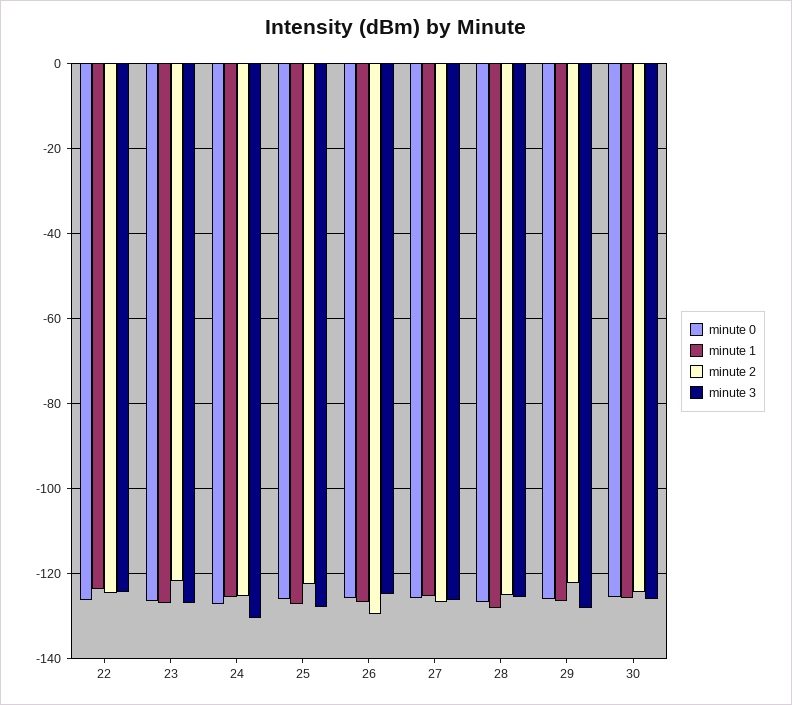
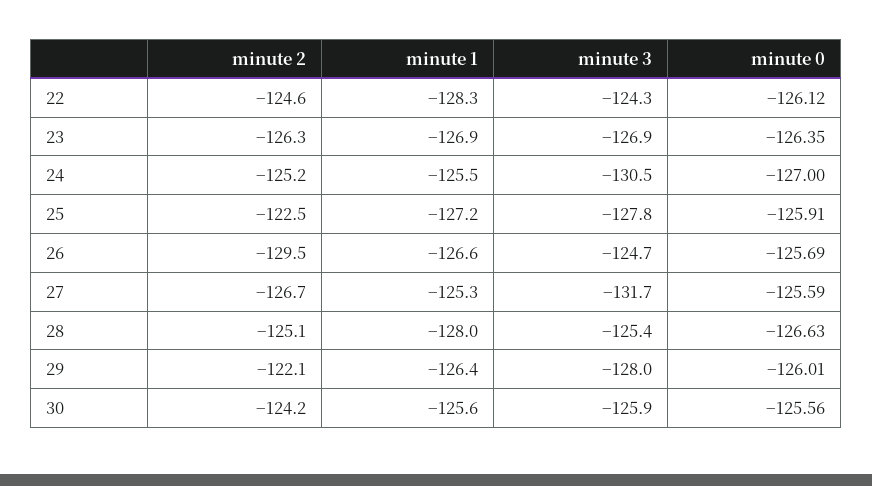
minute 1, 22: -124 -> -128.3
minute 2, 23: -122 -> -126.3
minute 3, 27: -126 -> -131.7

